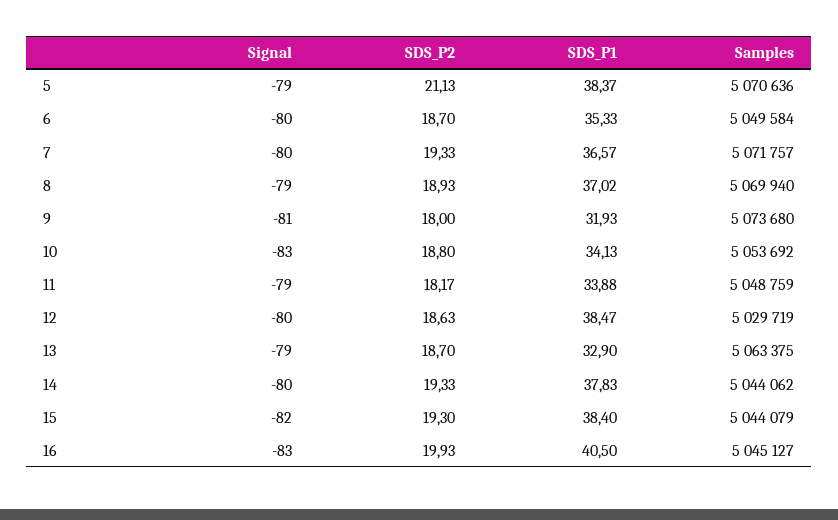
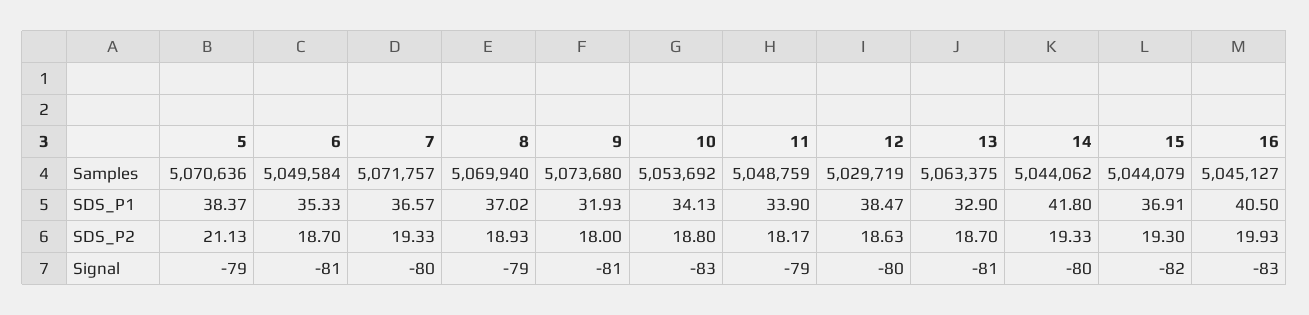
Signal, 6: -80 -> -81
SDS_P1, 11: 33.88 -> 33.9
Signal, 13: -79 -> -81
SDS_P1, 14: 37.83 -> 41.8
SDS_P1, 15: 38.4 -> 36.91

